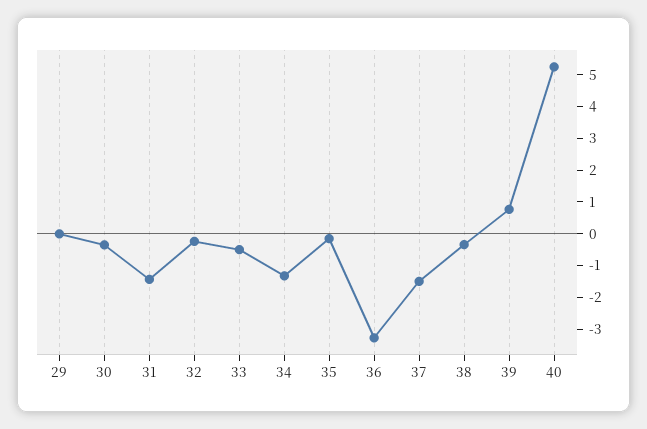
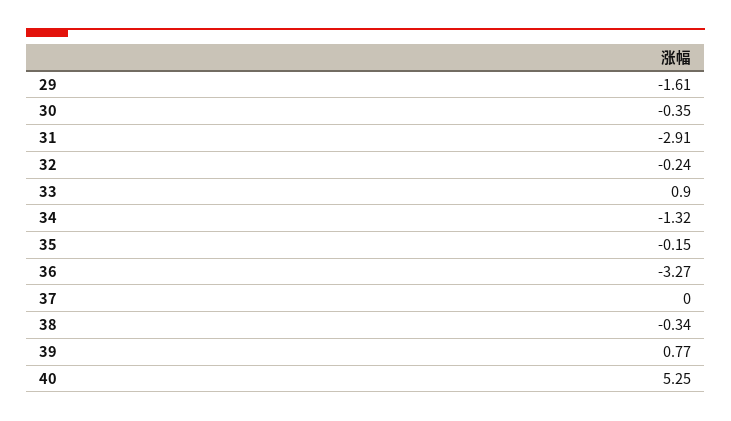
29: 0 -> -1.61
31: -1.5 -> -2.91
33: -0.5 -> 0.9
37: -1.5 -> 0

